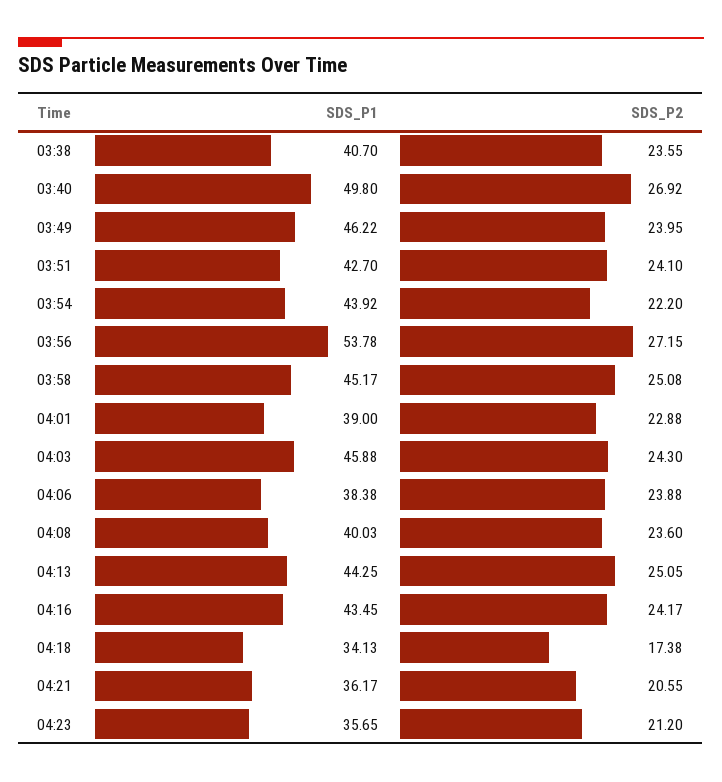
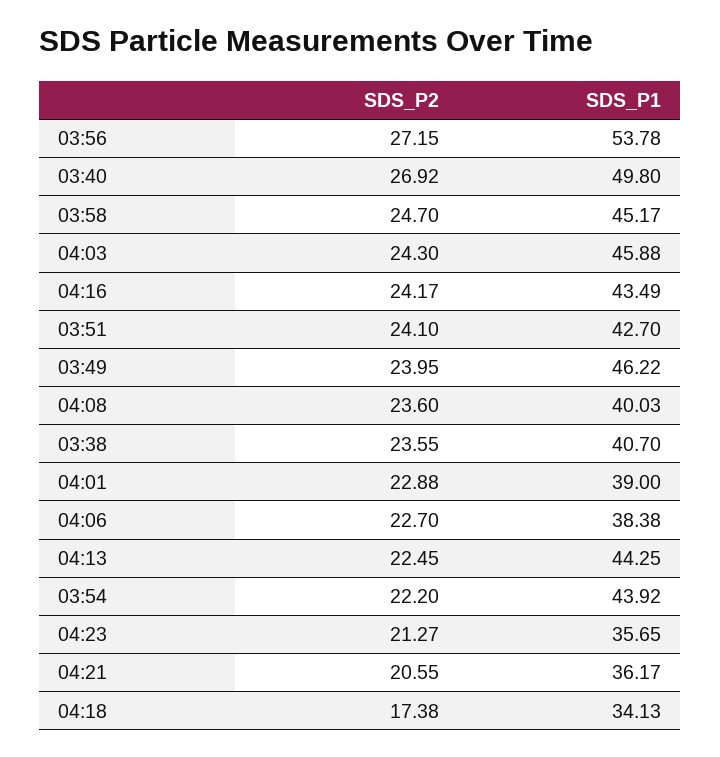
SDS_P2, 03:58: 25.08 -> 24.7
SDS_P2, 04:06: 23.88 -> 22.7
SDS_P2, 04:13: 25.05 -> 22.45
SDS_P1, 04:16: 43.45 -> 43.49
SDS_P2, 04:23: 21.2 -> 21.27

